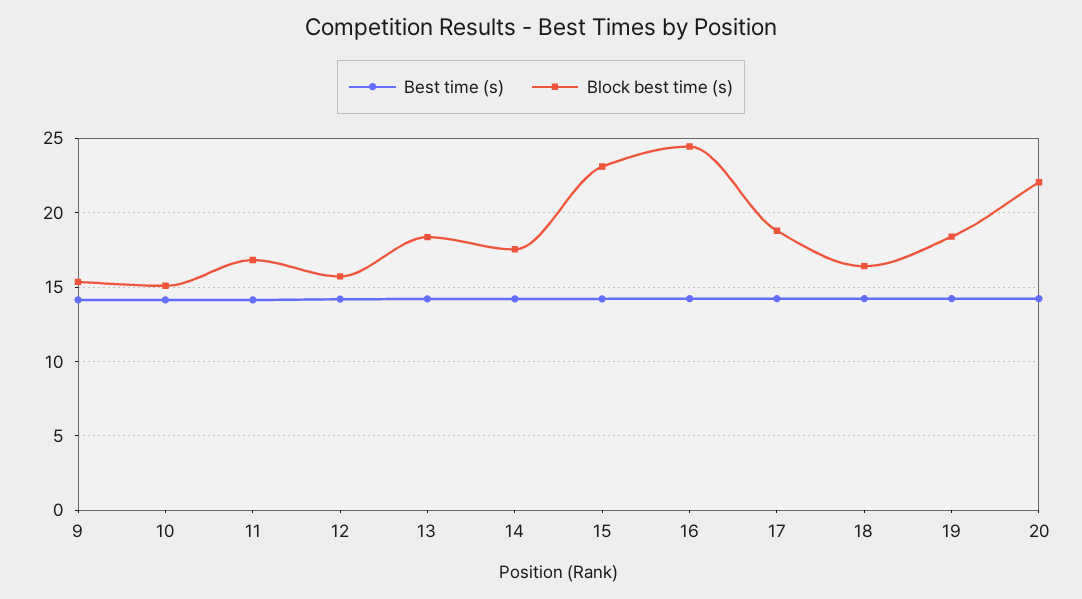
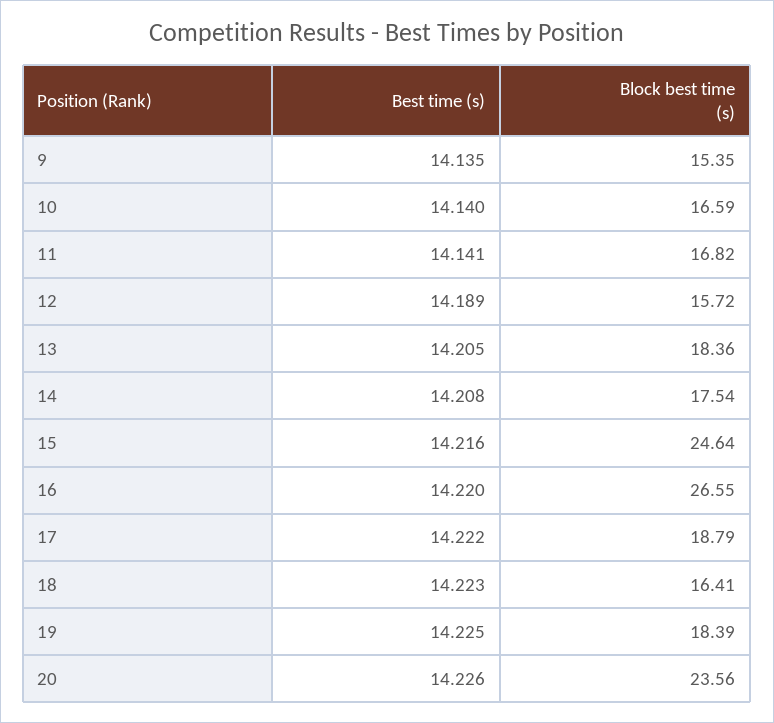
Block best time (s), 10: 15 -> 16.59
Block best time (s), 15: 23 -> 24.64
Block best time (s), 16: 24.5 -> 26.55
Block best time (s), 20: 22 -> 23.56

